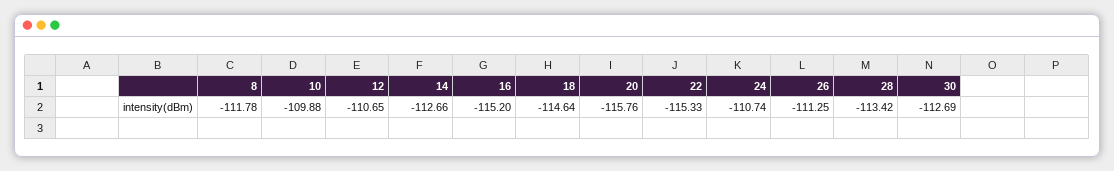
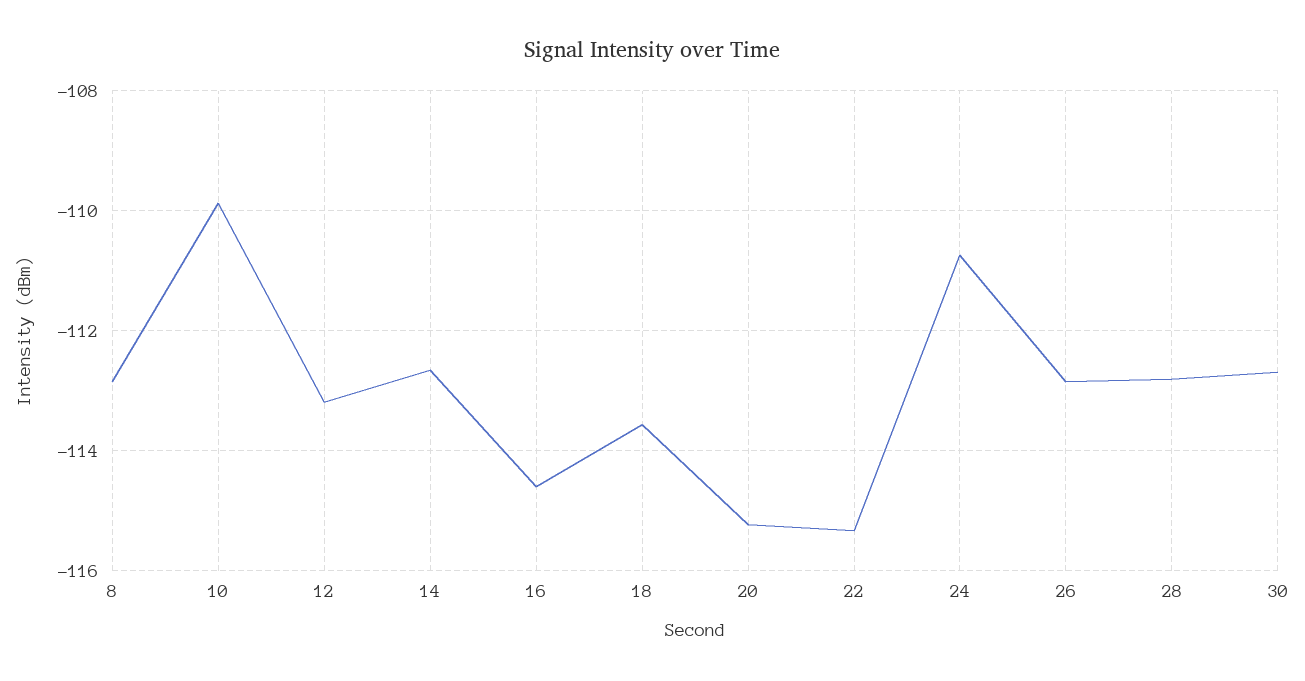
8: -111.78 -> -112.8
12: -110.65 -> -113.2
16: -115.2 -> -114.6
18: -114.64 -> -113.6
20: -115.76 -> -115.2
26: -111.25 -> -112.8
28: -113.42 -> -112.8

